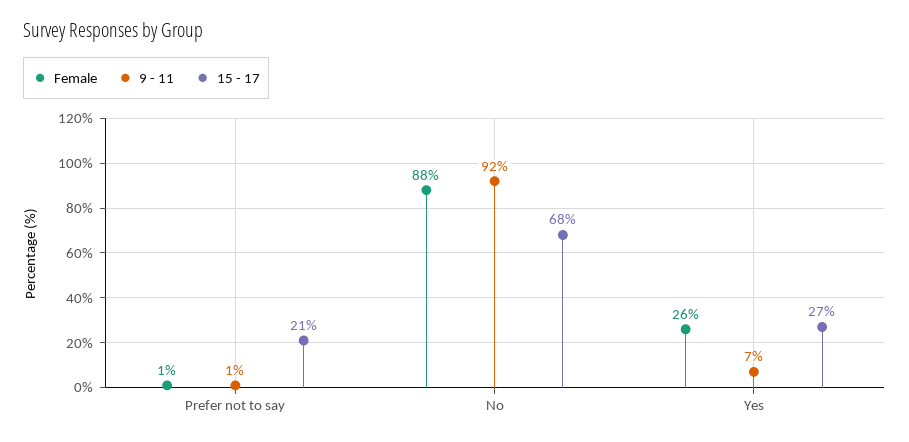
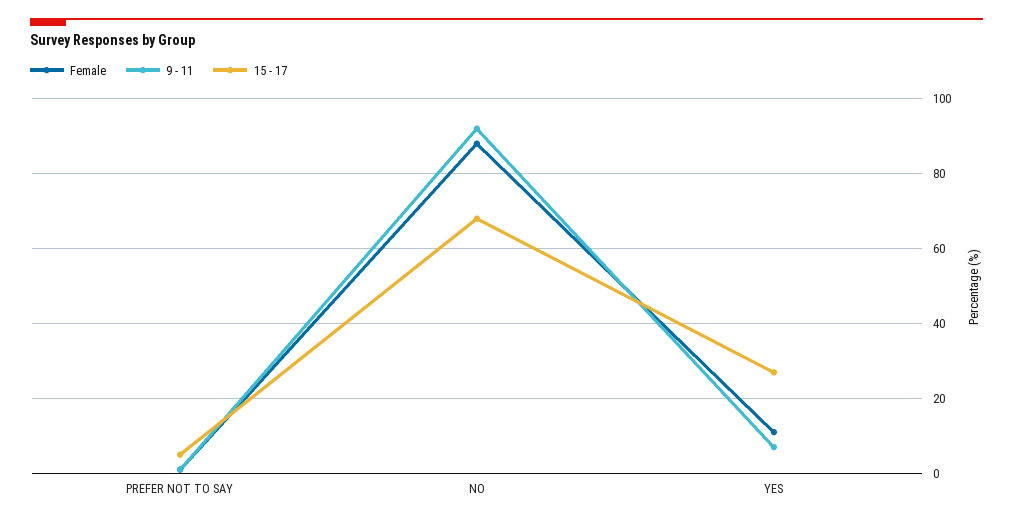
15 - 17, Prefer not to say: 21 -> 5
Female, Yes: 26 -> 10

